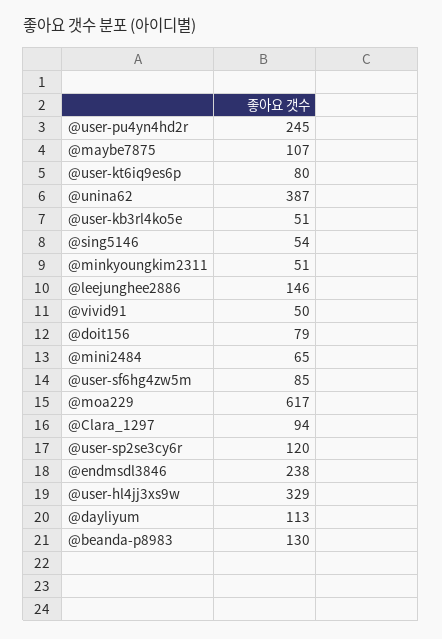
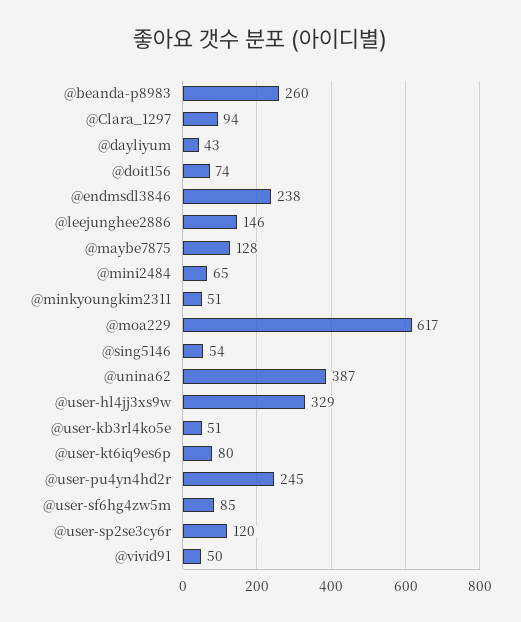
@maybe7875: 107 -> 128
@doit156: 79 -> 74
@dayliyum: 113 -> 43
@beanda-p8983: 130 -> 260

